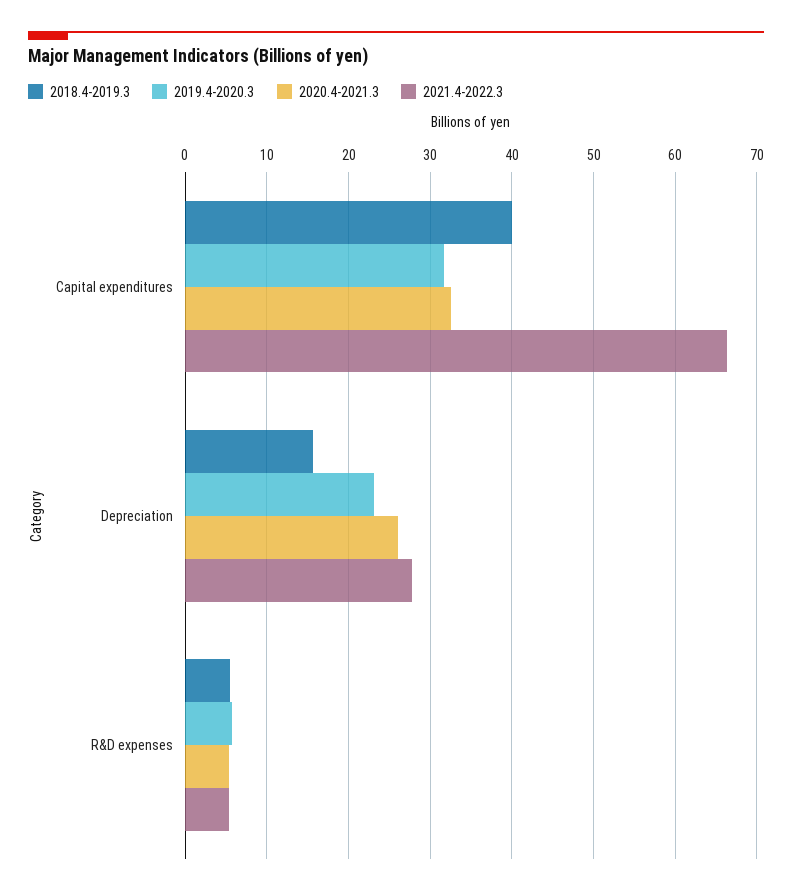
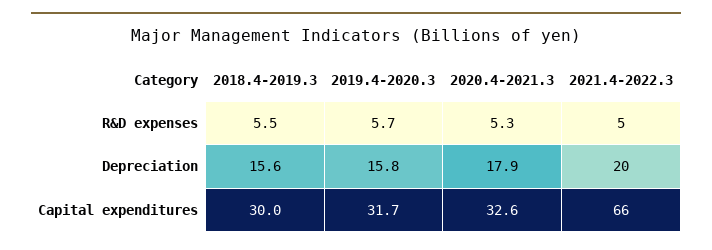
2018.4-2019.3, Capital expenditures: 40 -> 30
2019.4-2020.3, Depreciation: 23 -> 15.8
2020.4-2021.3, Depreciation: 26 -> 17.9
2021.4-2022.3, Depreciation: 28 -> 20

